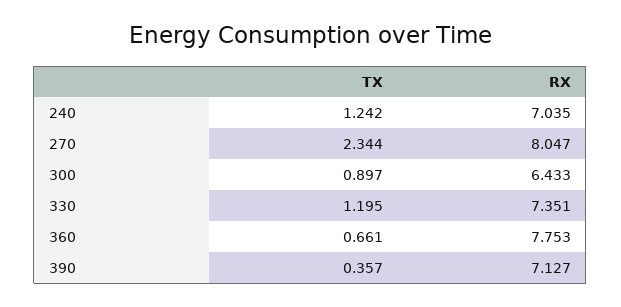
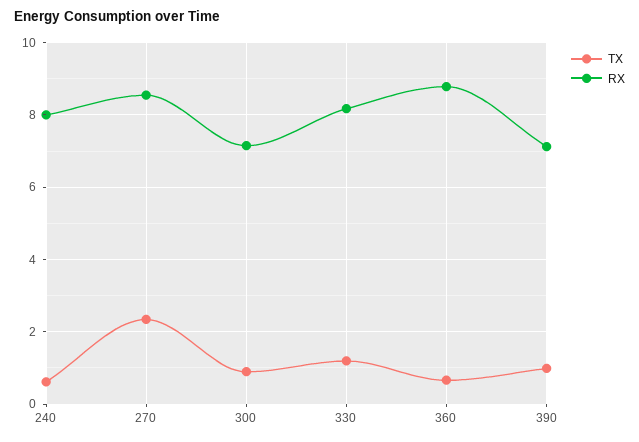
TX, 240: 1.242 -> 0.6
RX, 240: 7.035 -> 8
RX, 270: 8.047 -> 8.6
RX, 300: 6.433 -> 7.2
RX, 330: 7.351 -> 8.2
RX, 360: 7.753 -> 8.8
TX, 390: 0.357 -> 1

